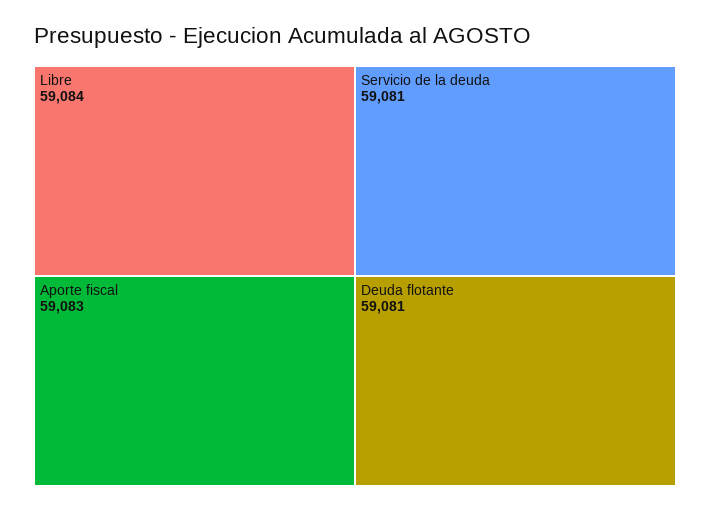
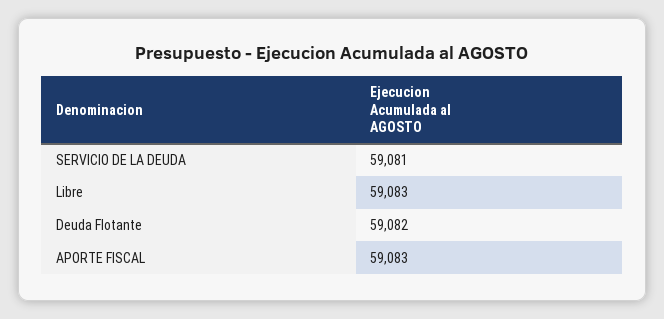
Libre: 59084 -> 59083
Deuda flotante: 59081 -> 59082

